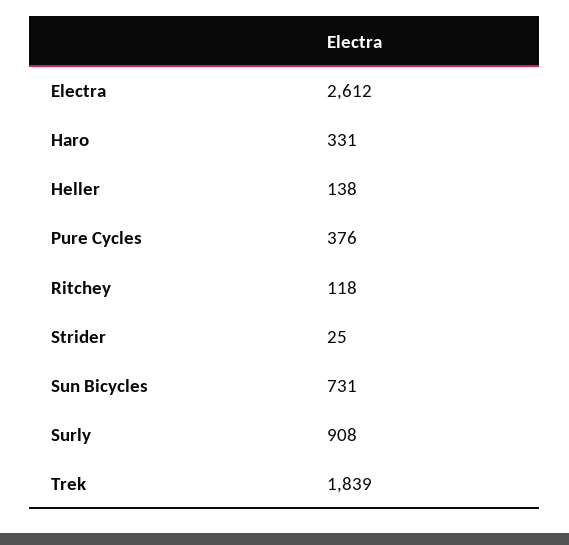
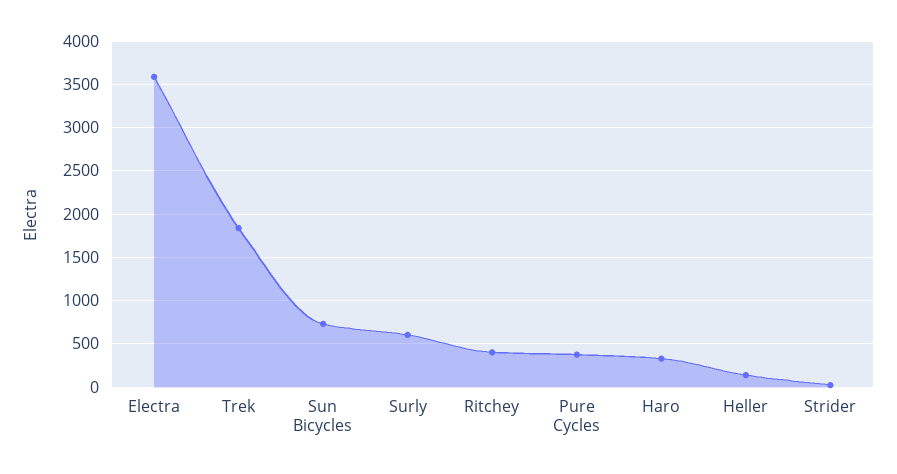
Electra: 2612 -> 3600
Ritchey: 118 -> 400
Surly: 908 -> 600

